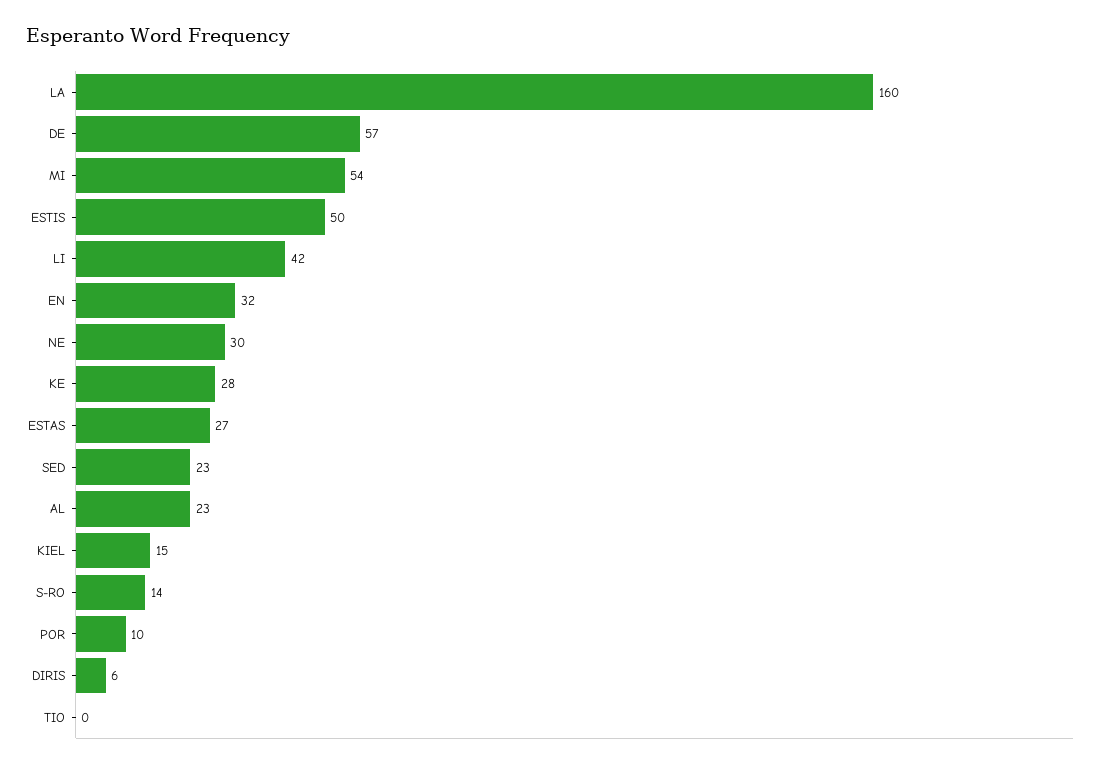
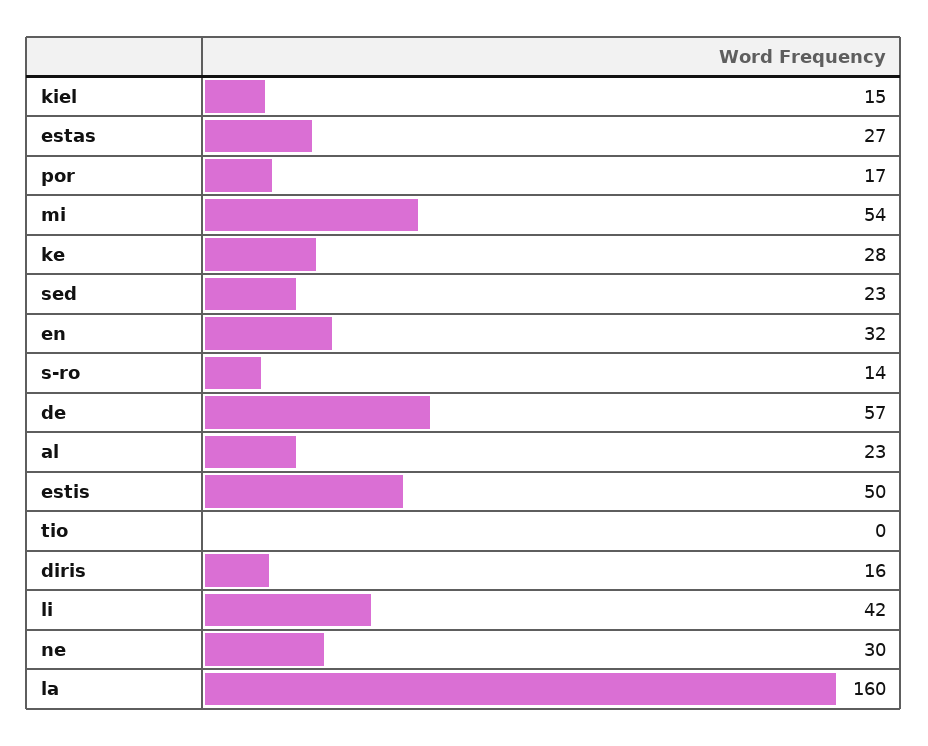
POR: 10 -> 17
DIRIS: 6 -> 16

